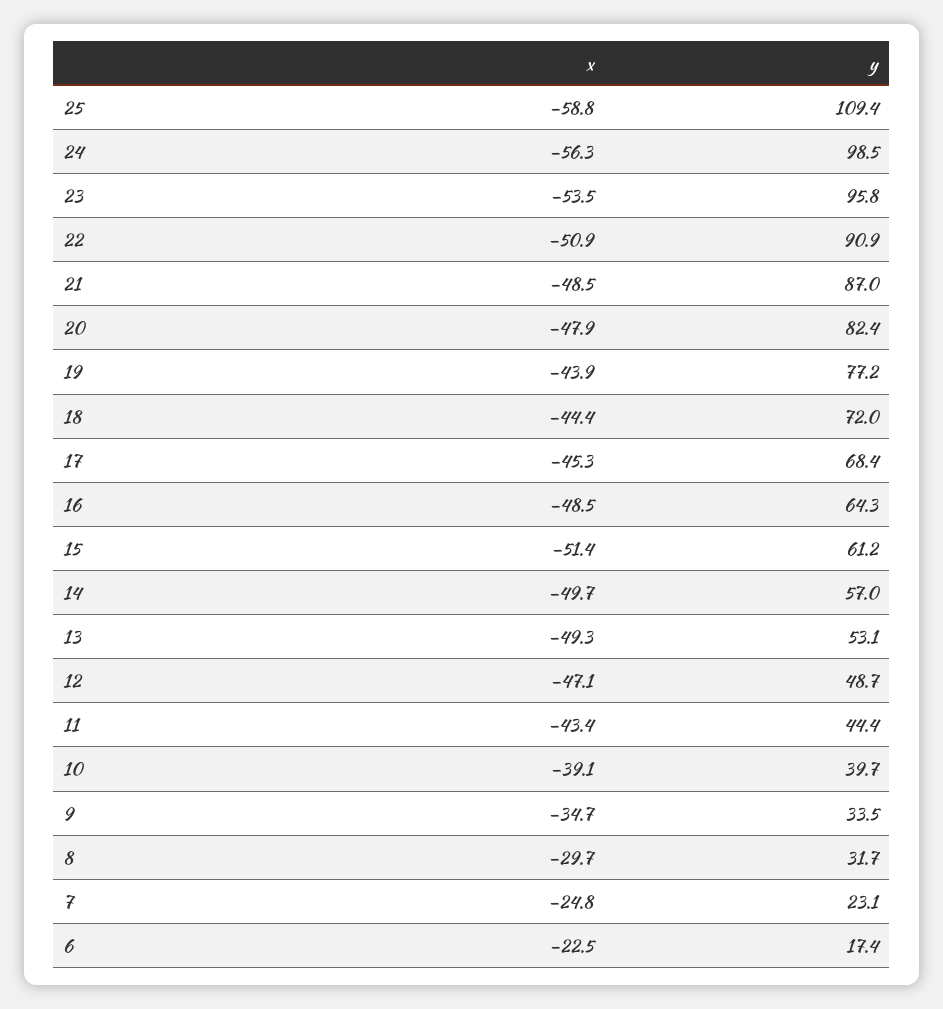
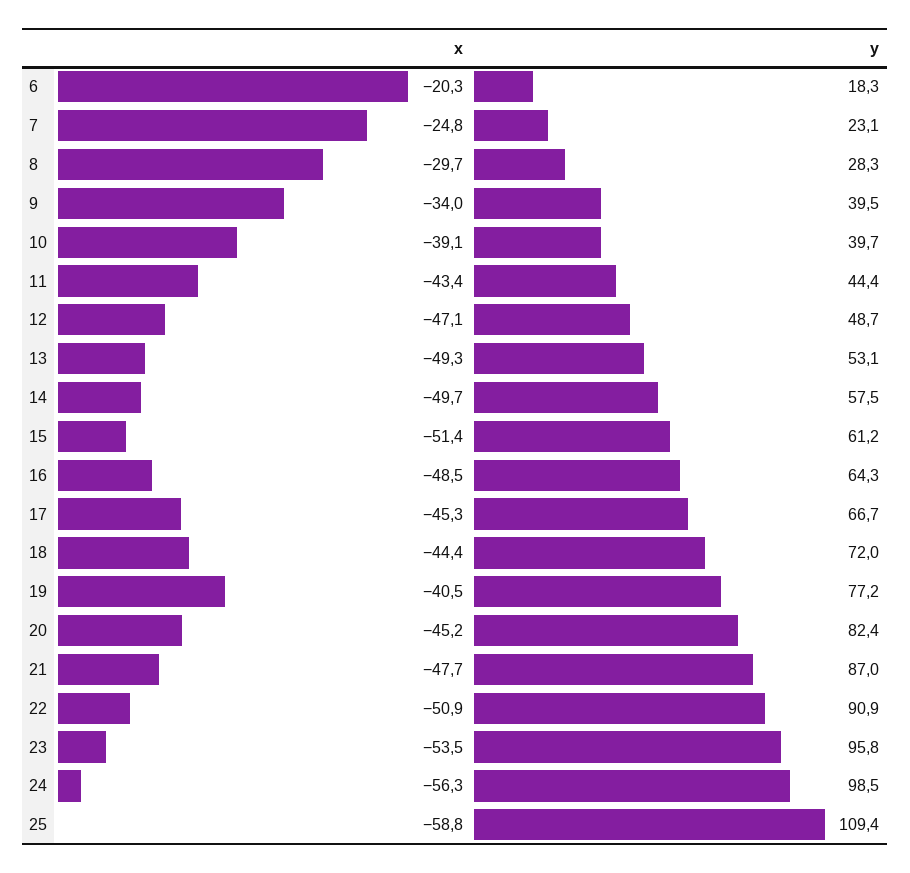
x, 21: -48.5 -> -47.7
x, 20: -47.9 -> -45.2
x, 19: -43.9 -> -40.5
y, 17: 68.4 -> 66.7
y, 14: 57 -> 57.5
x, 9: -34.7 -> -34
y, 9: 33.5 -> 39.5
y, 8: 31.7 -> 28.3
x, 6: -22.5 -> -20.3
y, 6: 17.4 -> 18.3

